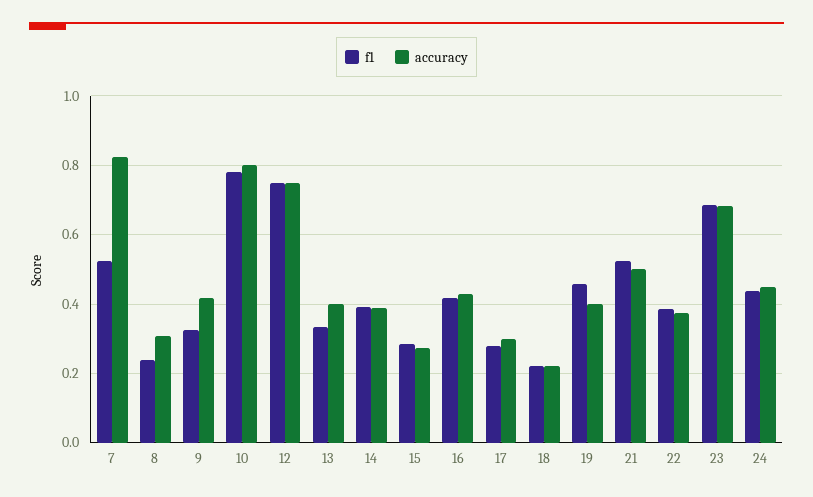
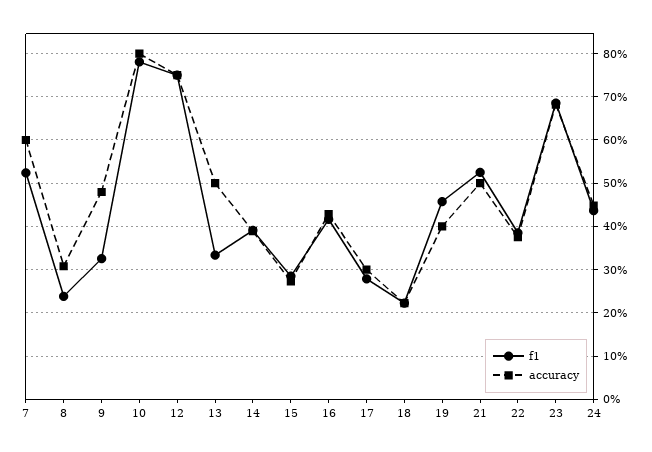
accuracy, 7: 0.82 -> 0.6
accuracy, 9: 0.42 -> 0.48
accuracy, 13: 0.4 -> 0.5

